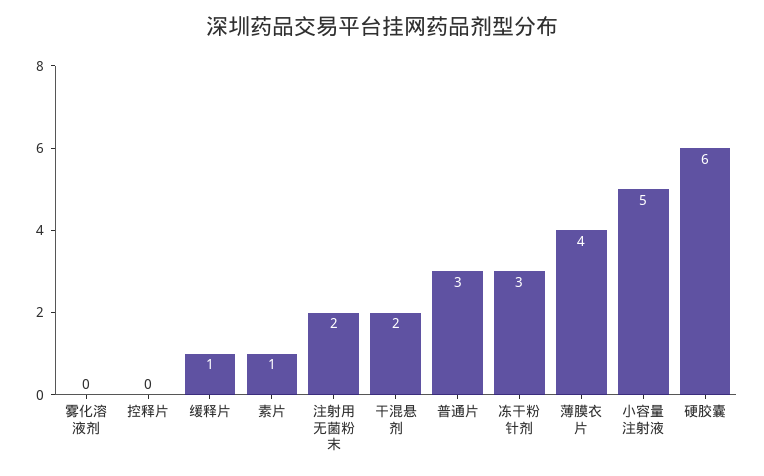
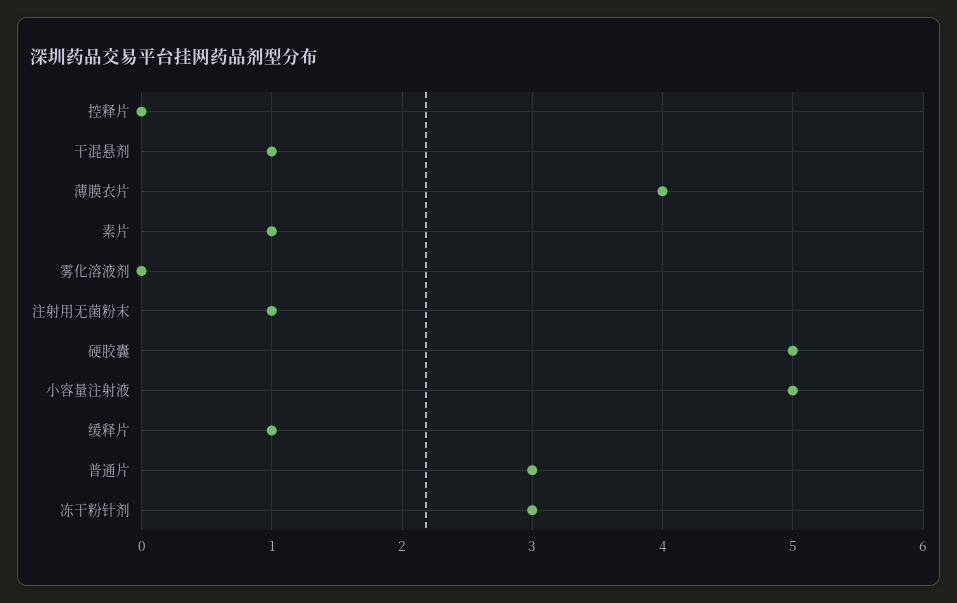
注射用无菌粉末: 2 -> 1
干混悬剂: 2 -> 1
硬胶囊: 6 -> 5

